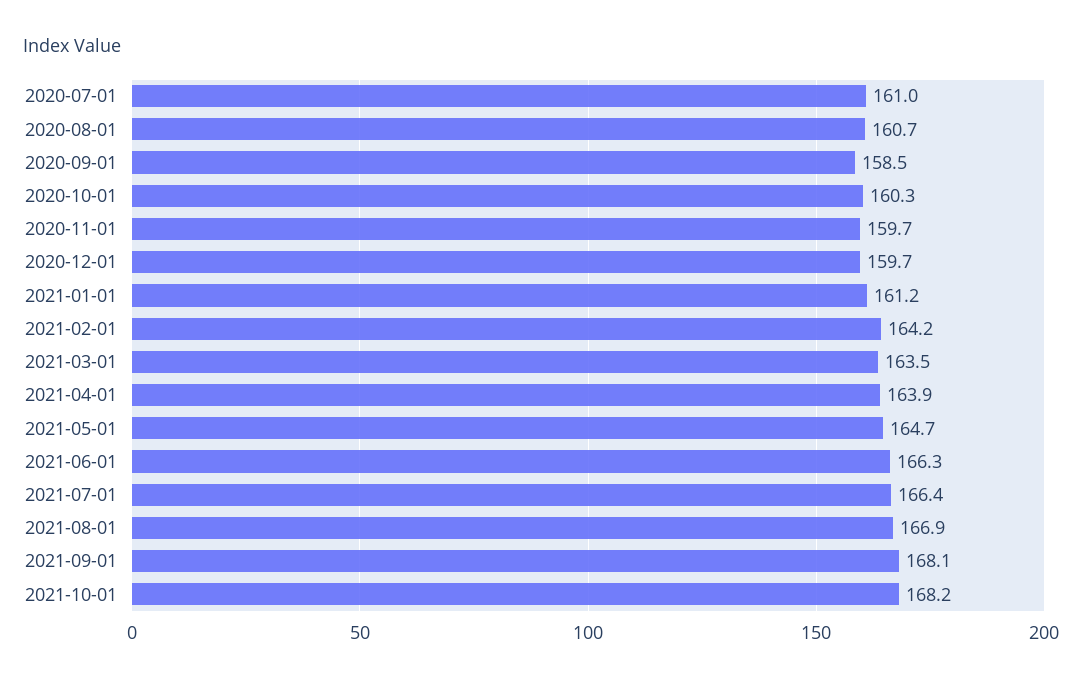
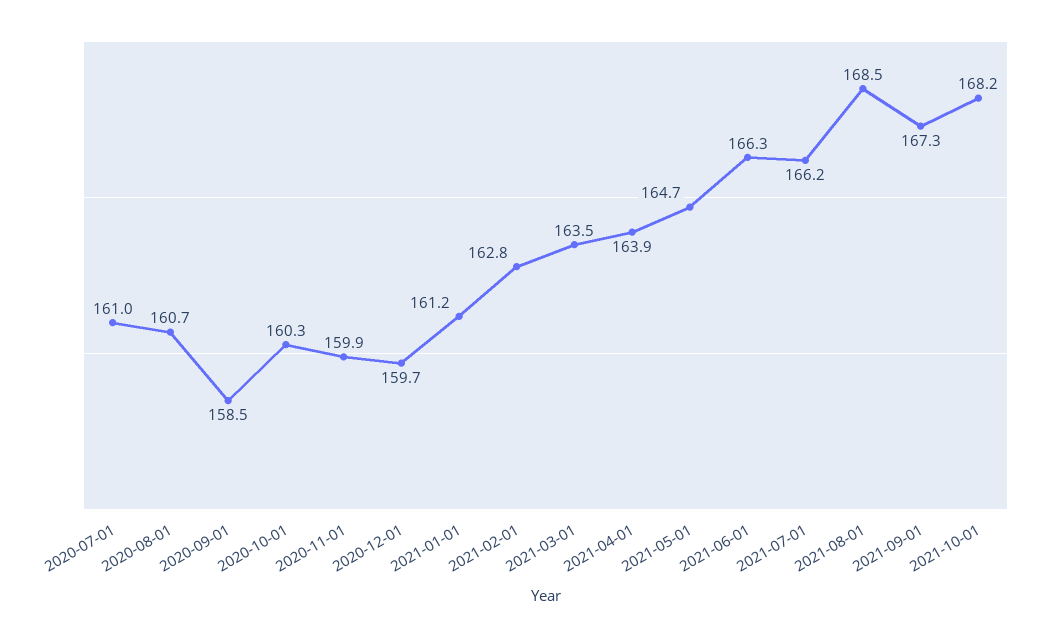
2020-11-01: 159.7 -> 159.9
2021-02-01: 164.2 -> 162.8
2021-07-01: 166.4 -> 166.2
2021-08-01: 166.9 -> 168.5
2021-09-01: 168.1 -> 167.3

